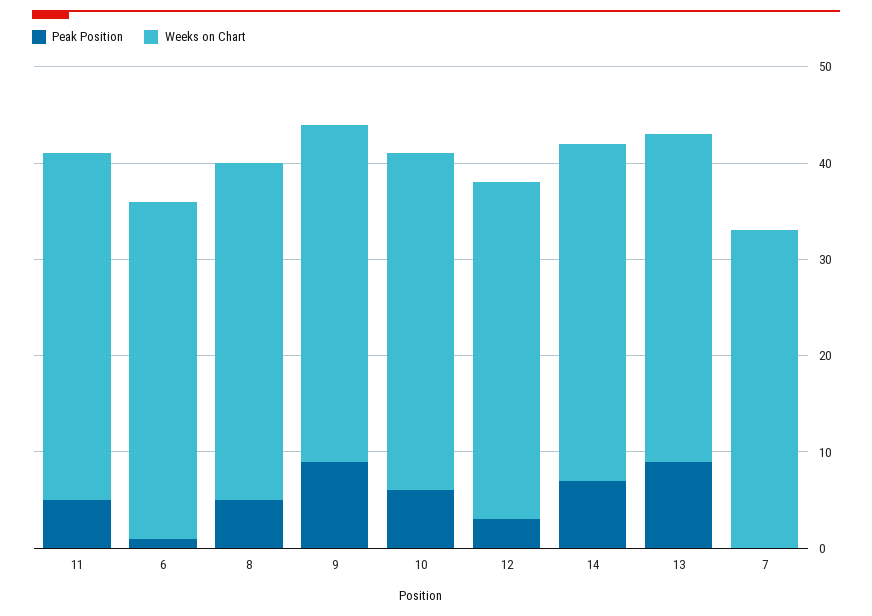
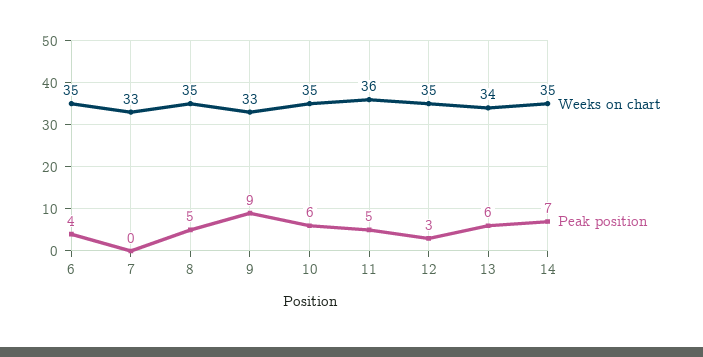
Peak Position, 6: 1 -> 4
Weeks on Chart, 9: 35 -> 33
Peak Position, 13: 9 -> 6

